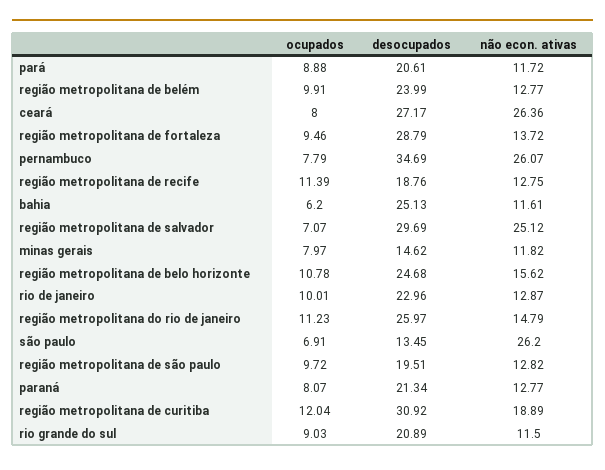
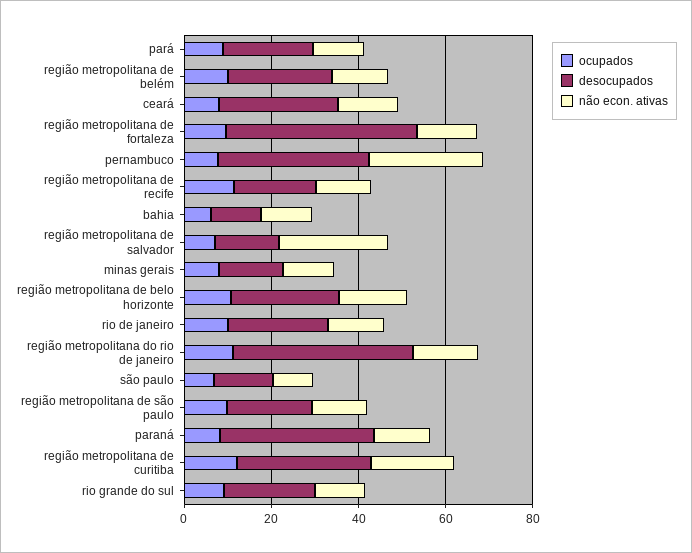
não econ. ativas, ceará: 26.36 -> 15
desocupados, região metropolitana de fortaleza: 28.79 -> 45
desocupados, bahia: 25.13 -> 10
desocupados, região metropolitana de salvador: 29.69 -> 15
desocupados, região metropolitana do rio de janeiro: 25.97 -> 40
não econ. ativas, são paulo: 26.2 -> 10
desocupados, paraná: 21.34 -> 35

